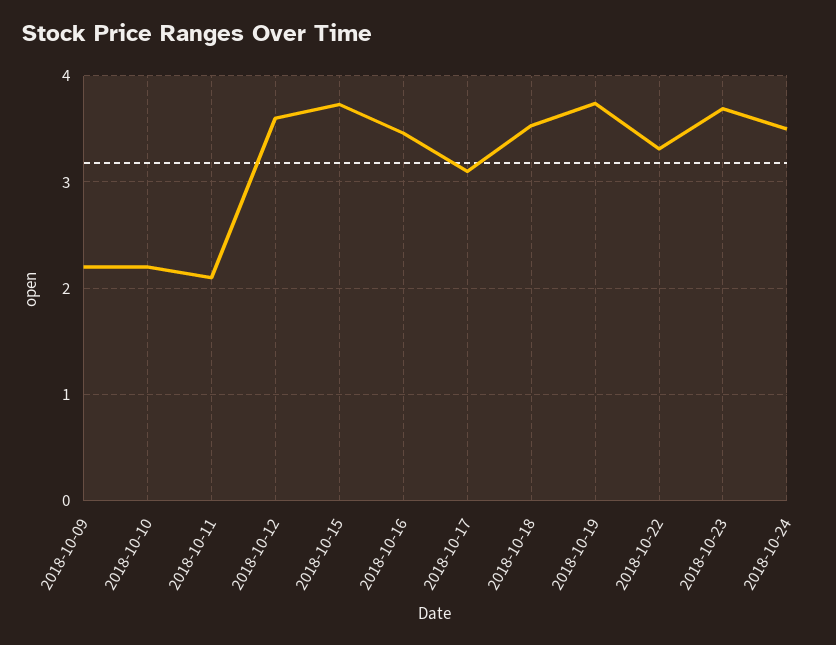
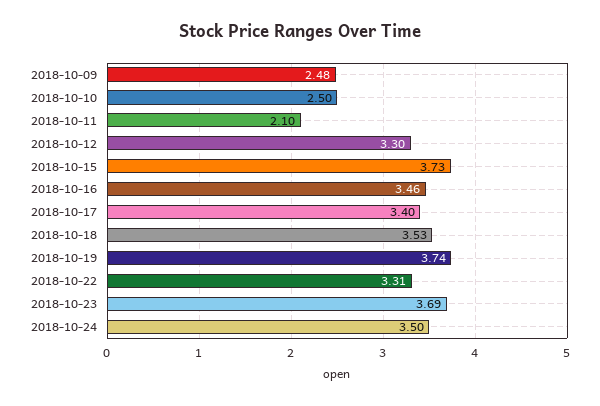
2018-10-09: 2.2 -> 2.48
2018-10-10: 2.2 -> 2.5
2018-10-12: 3.6 -> 3.3
2018-10-17: 3.1 -> 3.4

